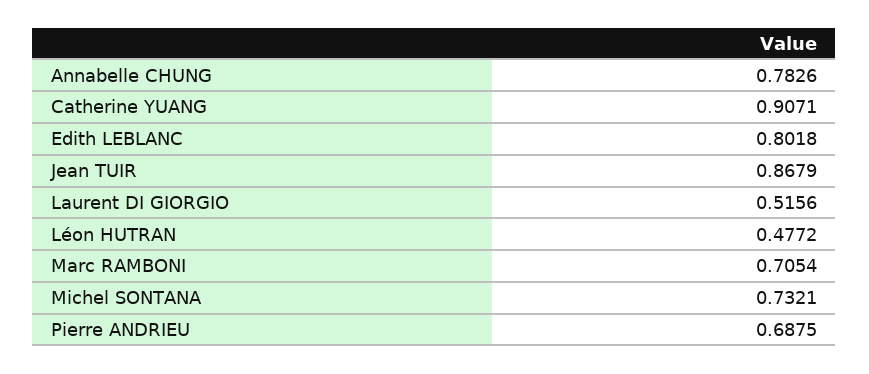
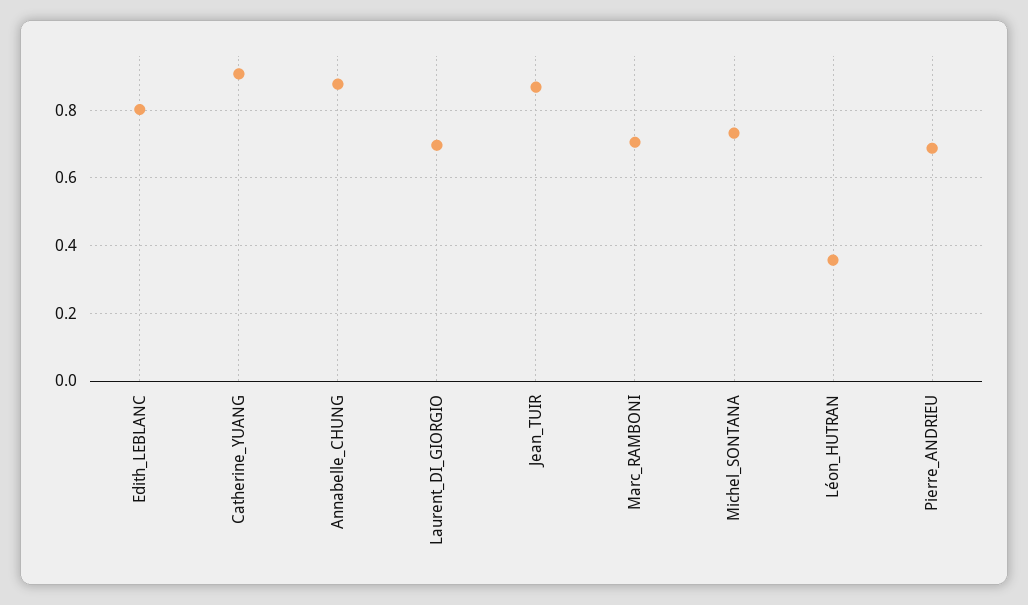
Annabelle CHUNG: 0.7826 -> 0.88
Laurent DI GIORGIO: 0.5156 -> 0.7
Léon HUTRAN: 0.4772 -> 0.36

